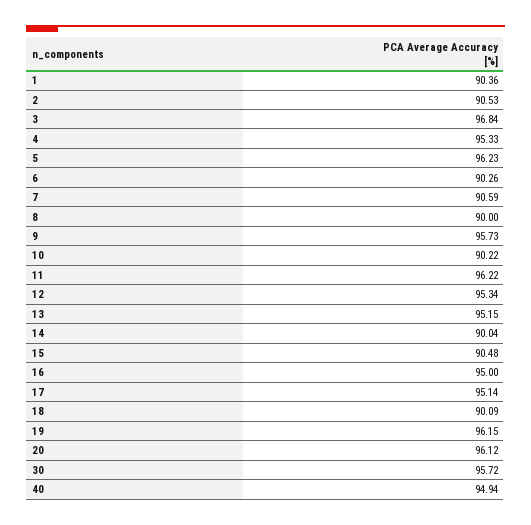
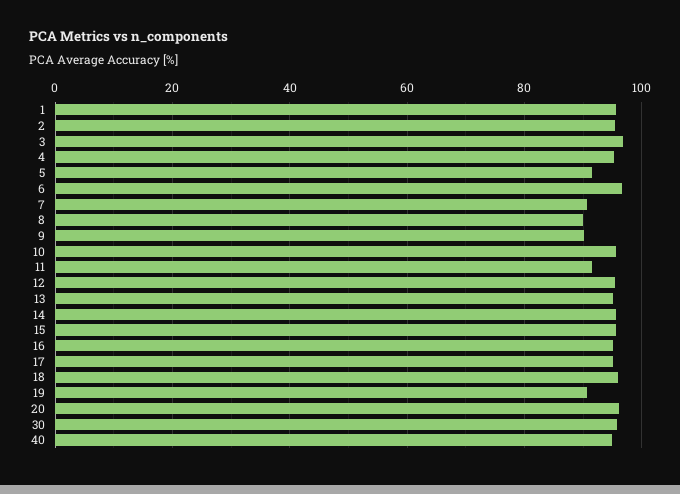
1: 90.36 -> 96
2: 90.53 -> 96
5: 96.23 -> 92
6: 90.26 -> 96
9: 95.73 -> 90
10: 90.22 -> 96
11: 96.22 -> 92
14: 90.04 -> 96
15: 90.48 -> 96
18: 90.09 -> 96
19: 96.15 -> 90

